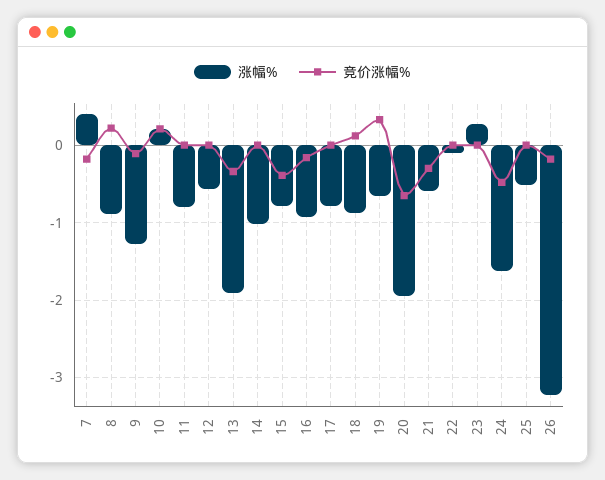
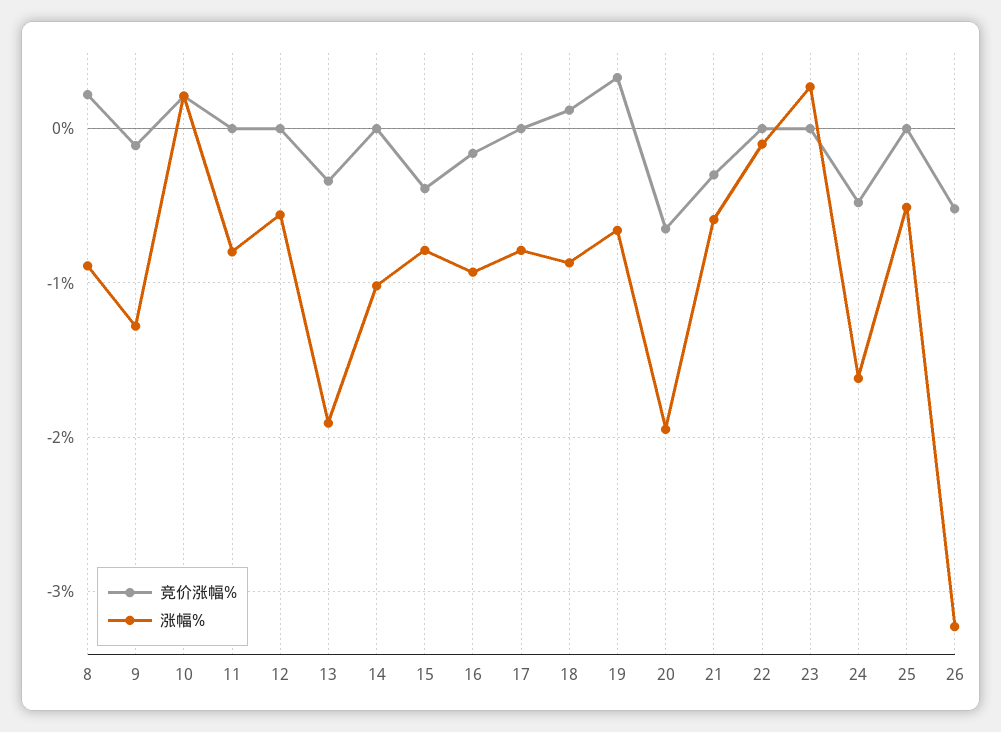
涨幅%, 7: 0.4 -> none
竞价涨幅%, 7: -0.2 -> none
竞价涨幅%, 26: -0.2 -> -0.5

